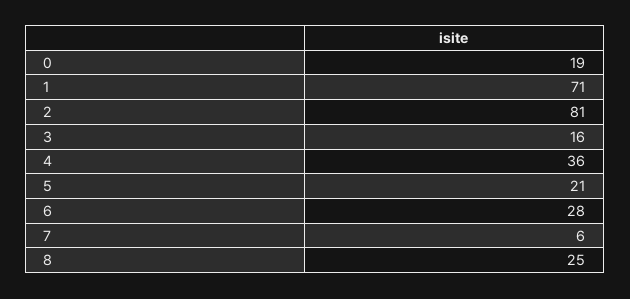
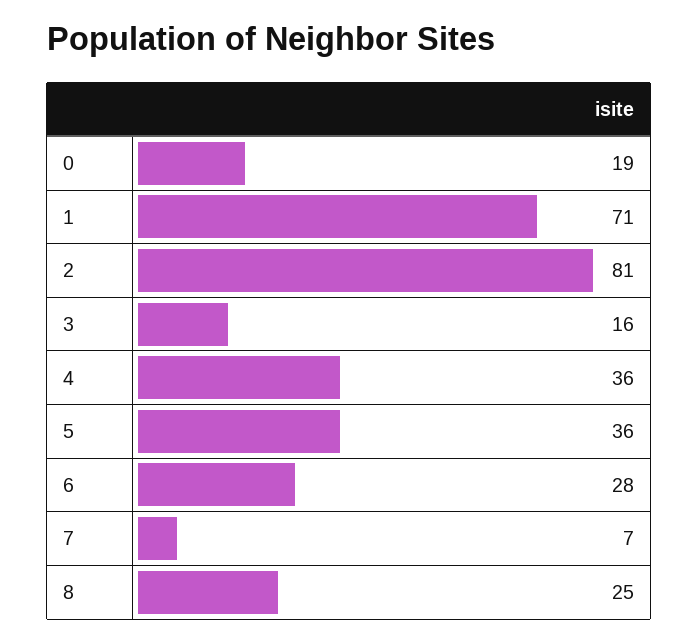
5: 21 -> 36
7: 6 -> 7

